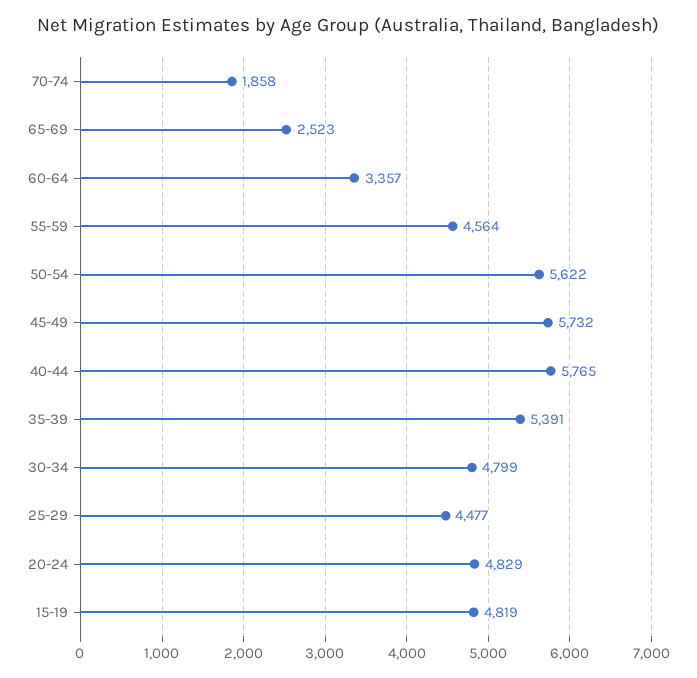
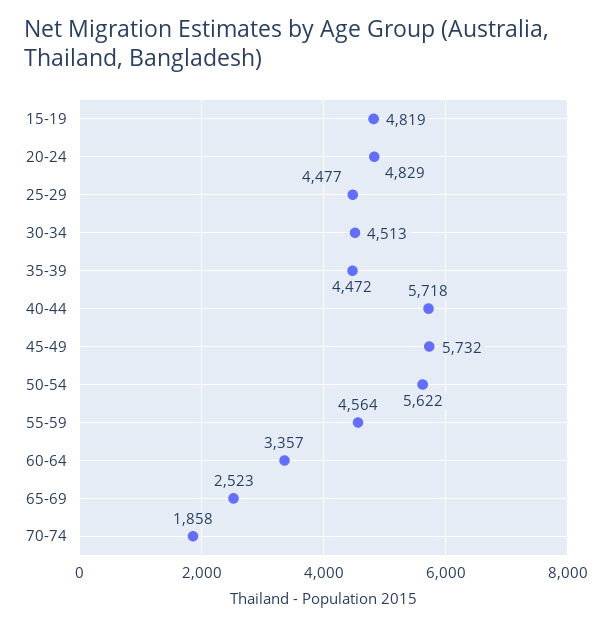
40-44: 5765 -> 5718
35-39: 5391 -> 4472
30-34: 4799 -> 4513

